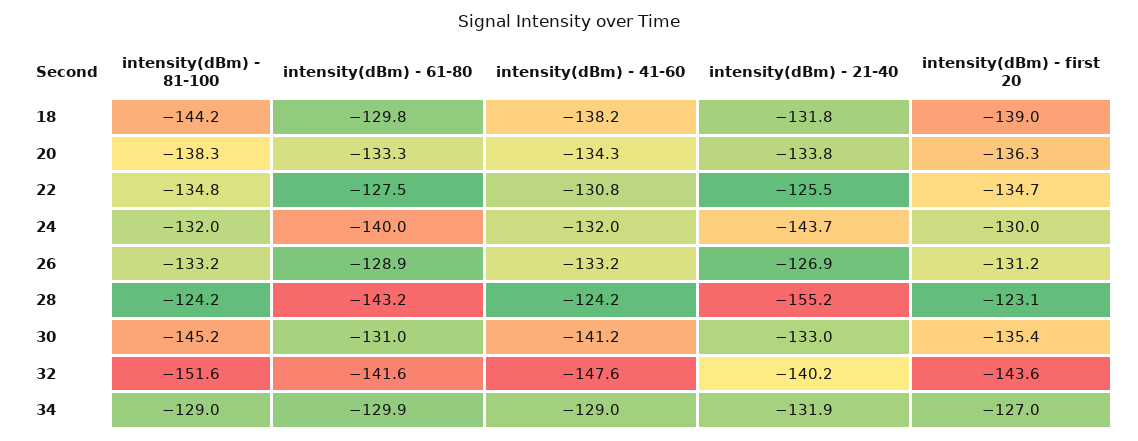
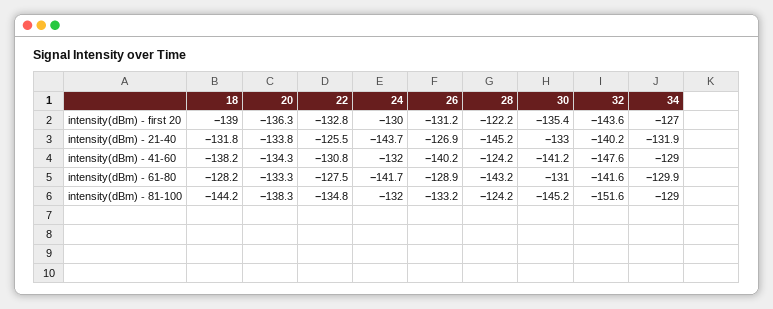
intensity(dBm) - 61-80, 18: -129.8 -> -128.2
intensity(dBm) - first 20, 22: -134.7 -> -132.8
intensity(dBm) - 61-80, 24: -140 -> -141.7
intensity(dBm) - 41-60, 26: -133.2 -> -140.2
intensity(dBm) - 21-40, 28: -155.2 -> -145.2
intensity(dBm) - first 20, 28: -123.1 -> -122.2

